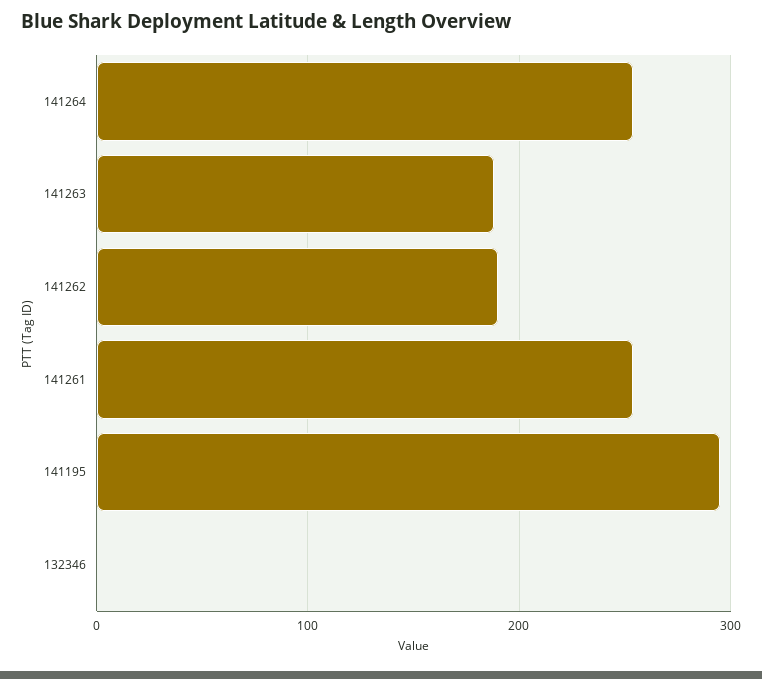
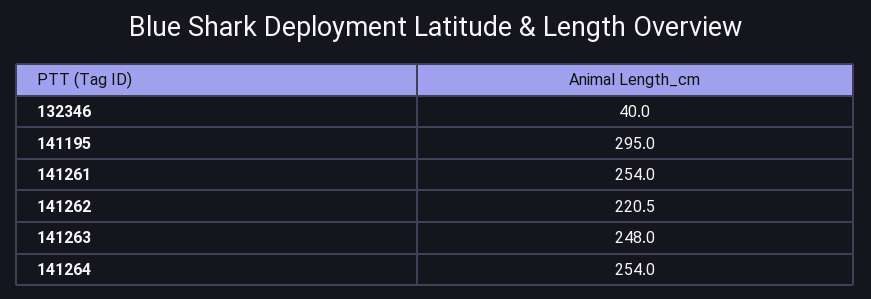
141263: 190 -> 248
141262: 190 -> 220.5
132346: 0 -> 40

